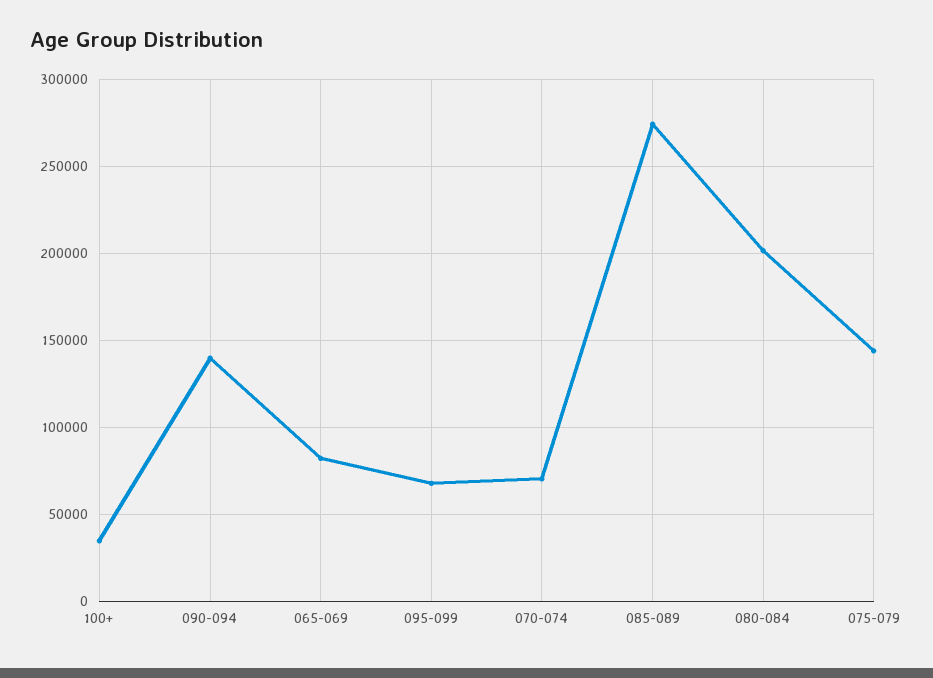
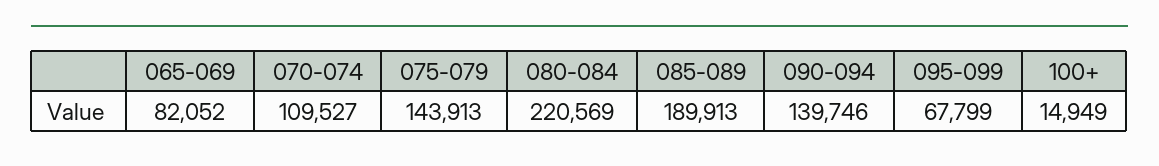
100+: 35000 -> 14949
070-074: 70000 -> 109527
085-089: 275000 -> 189913
080-084: 200000 -> 220569

